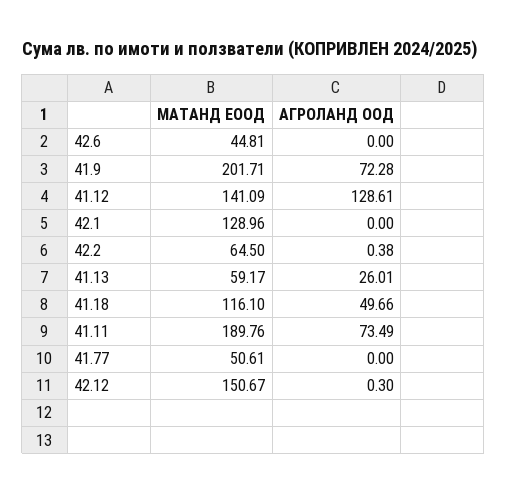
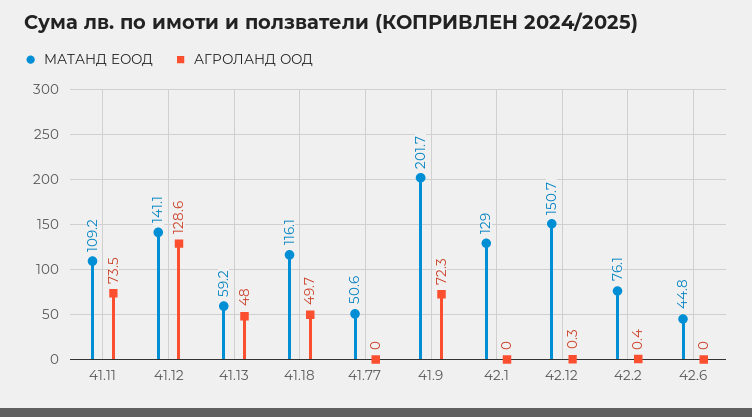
МАТАНД ЕООД, 42.2: 64.5 -> 76.1
АГРОЛАНД ООД, 41.13: 26.01 -> 48
МАТАНД ЕООД, 41.11: 189.76 -> 109.2

